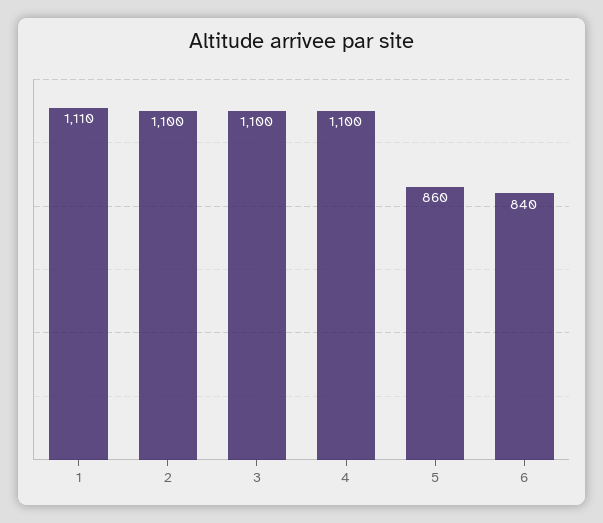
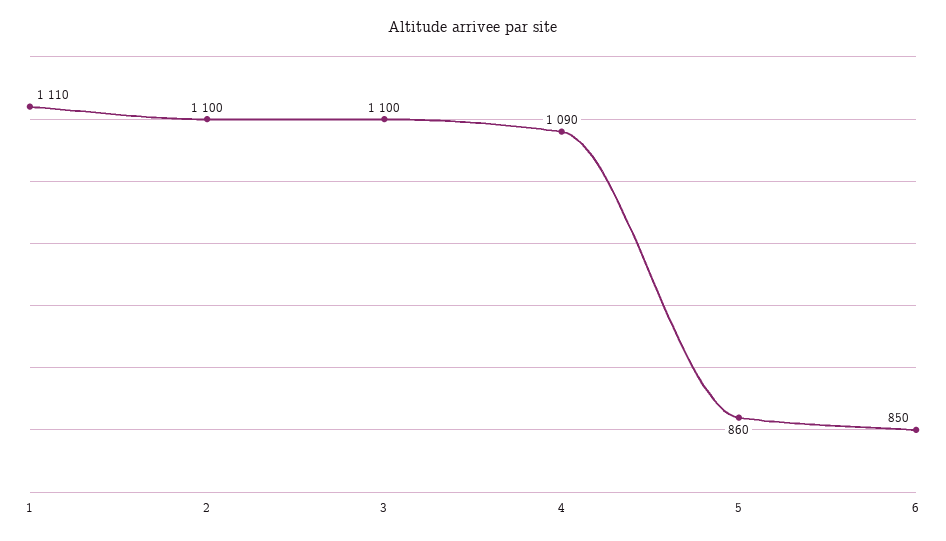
4: 1100 -> 1090
6: 840 -> 850

